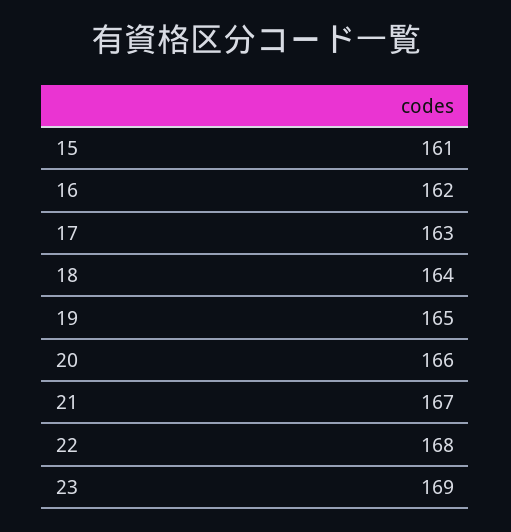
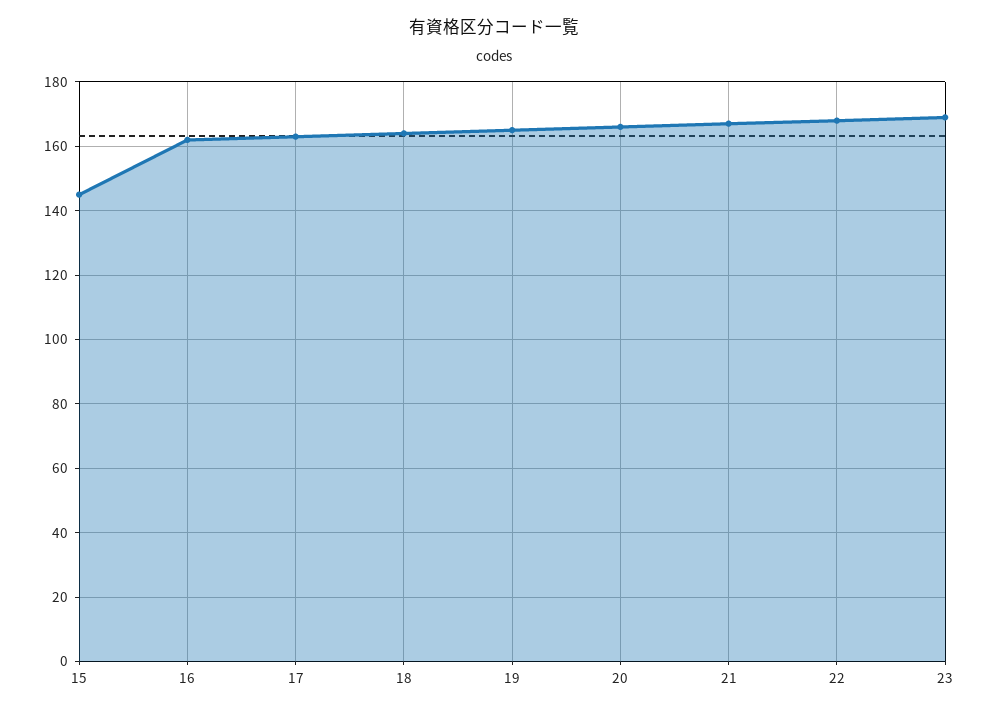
15: 161 -> 145

